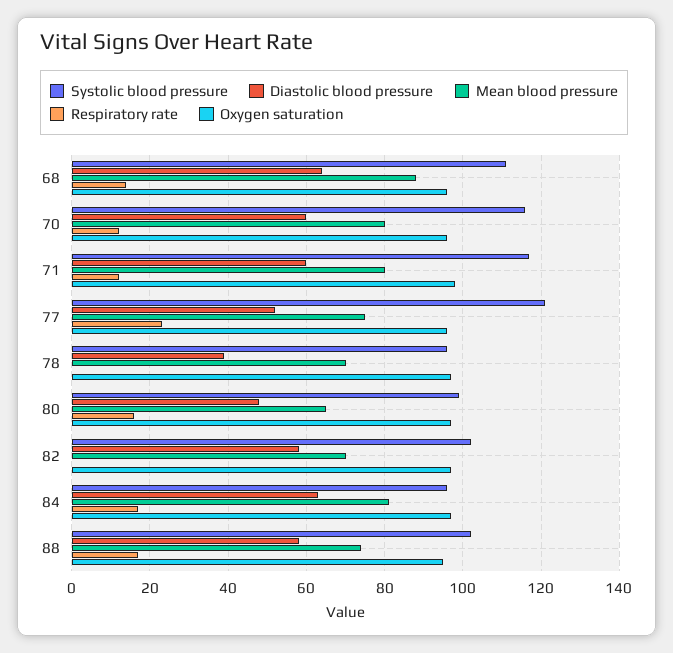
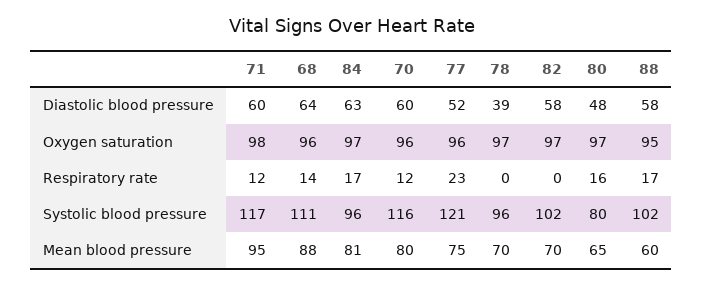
Mean blood pressure, 71: 80 -> 95
Systolic blood pressure, 80: 100 -> 80
Mean blood pressure, 88: 75 -> 60

